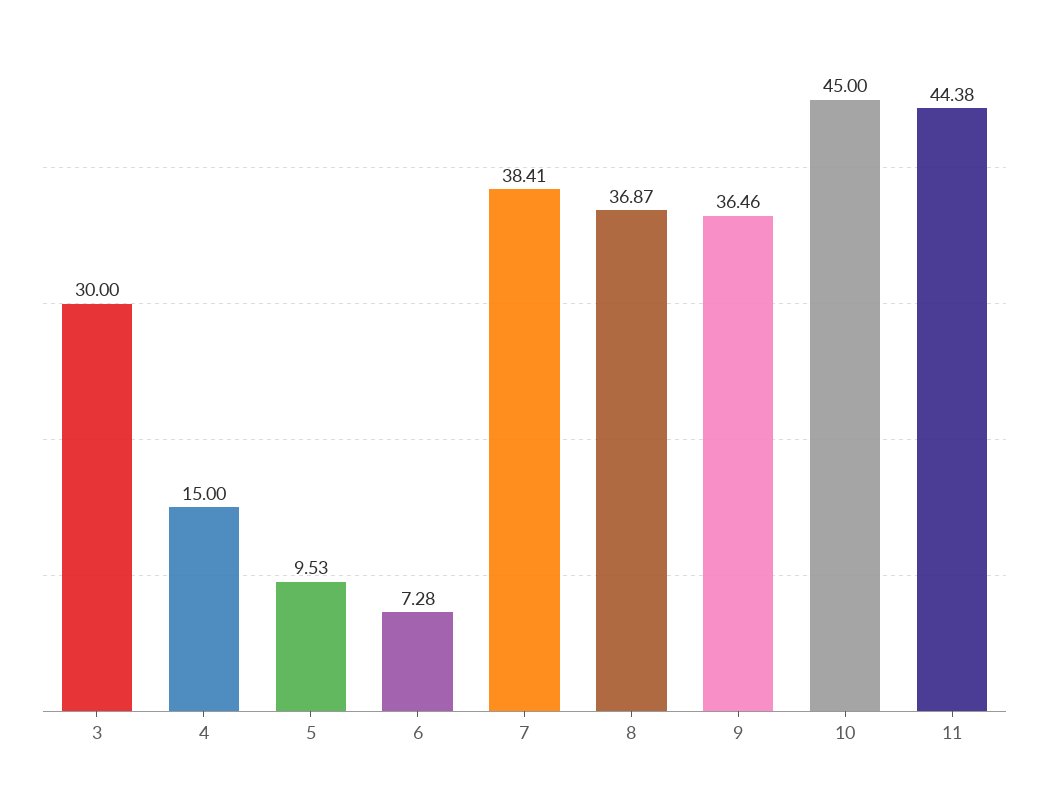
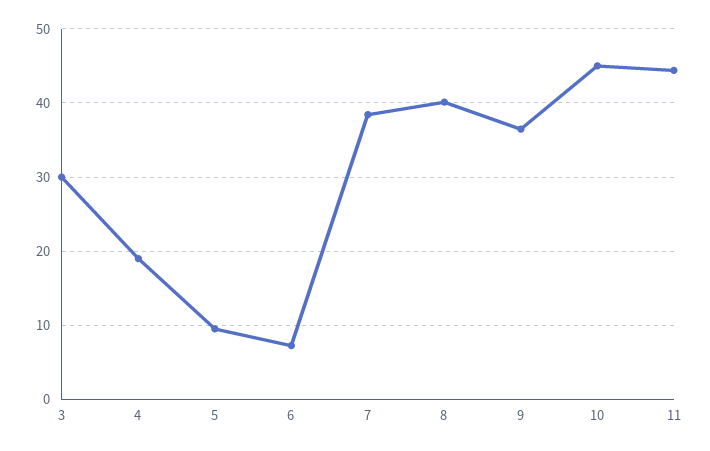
4: 15 -> 19
8: 36.87 -> 40

